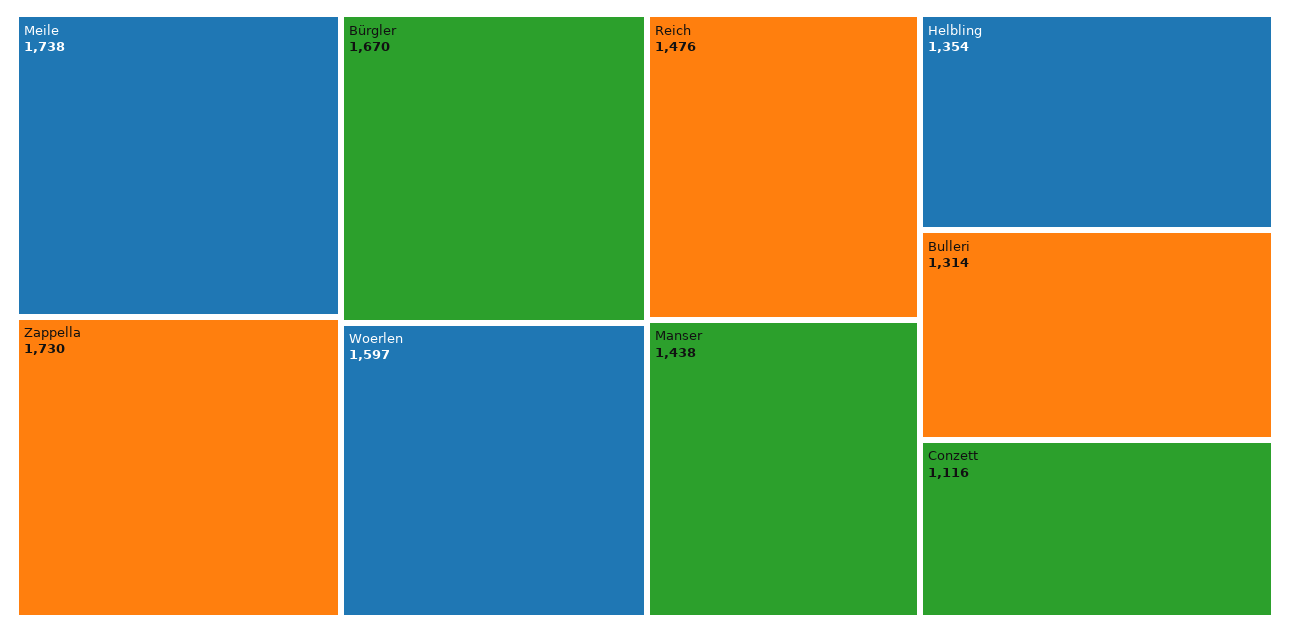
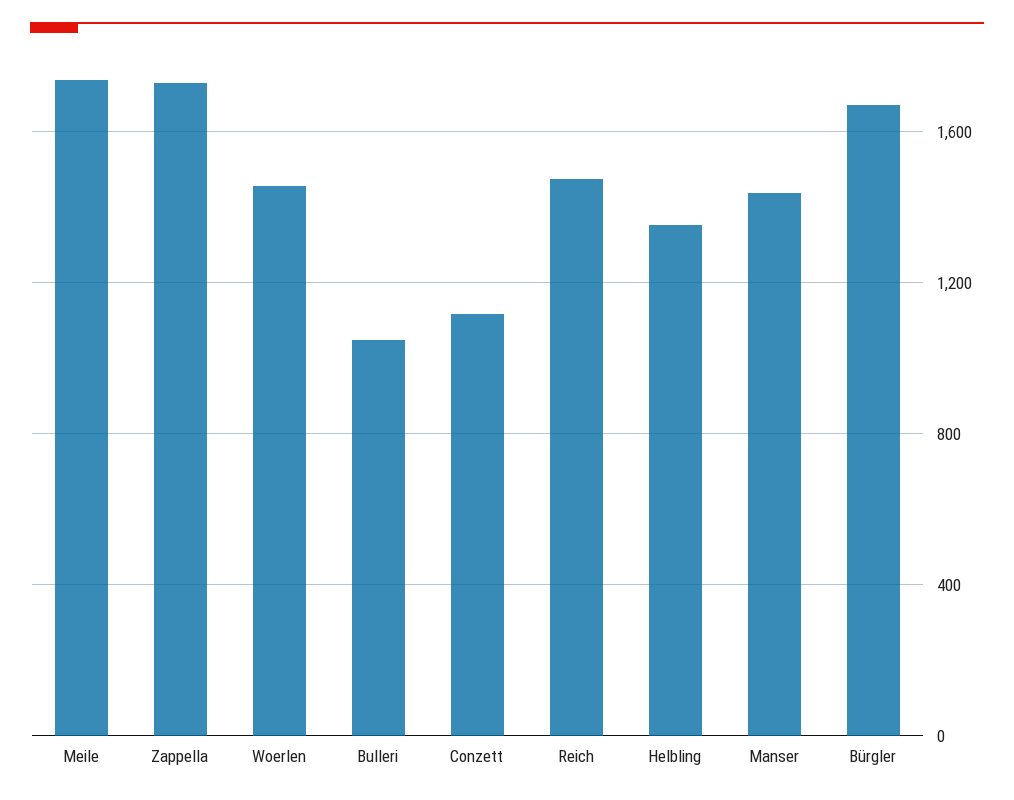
Woerlen: 1597 -> 1450
Bulleri: 1314 -> 1050

